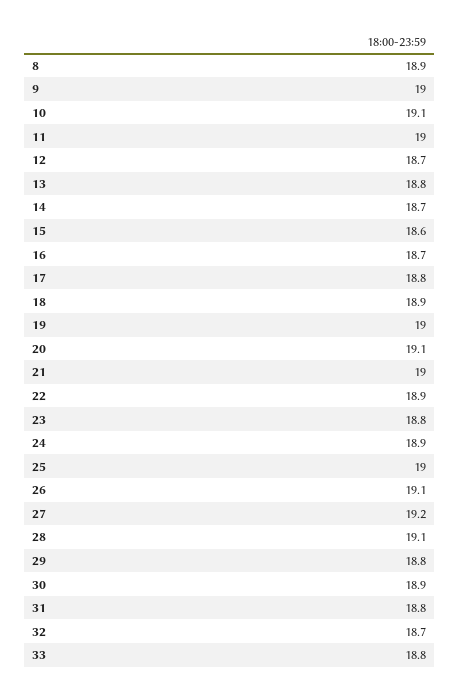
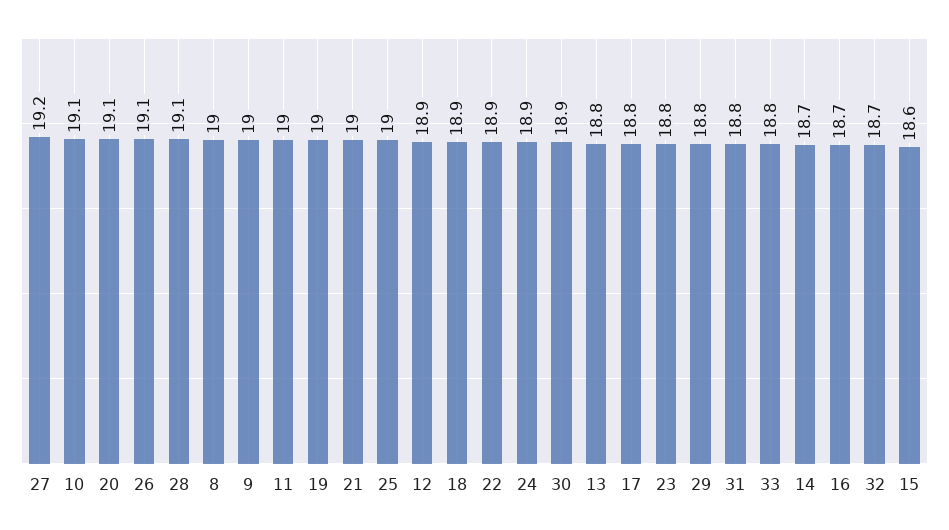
8: 18.9 -> 19
12: 18.7 -> 18.9

